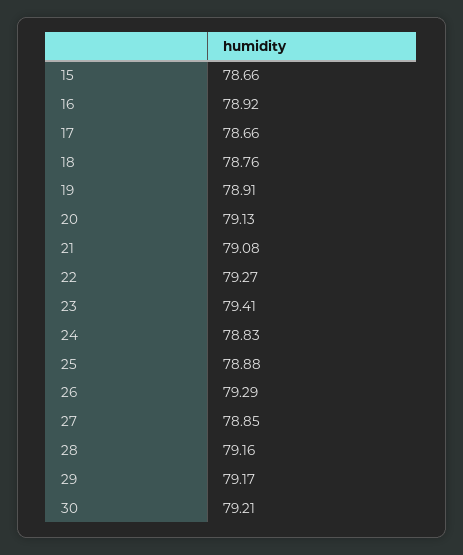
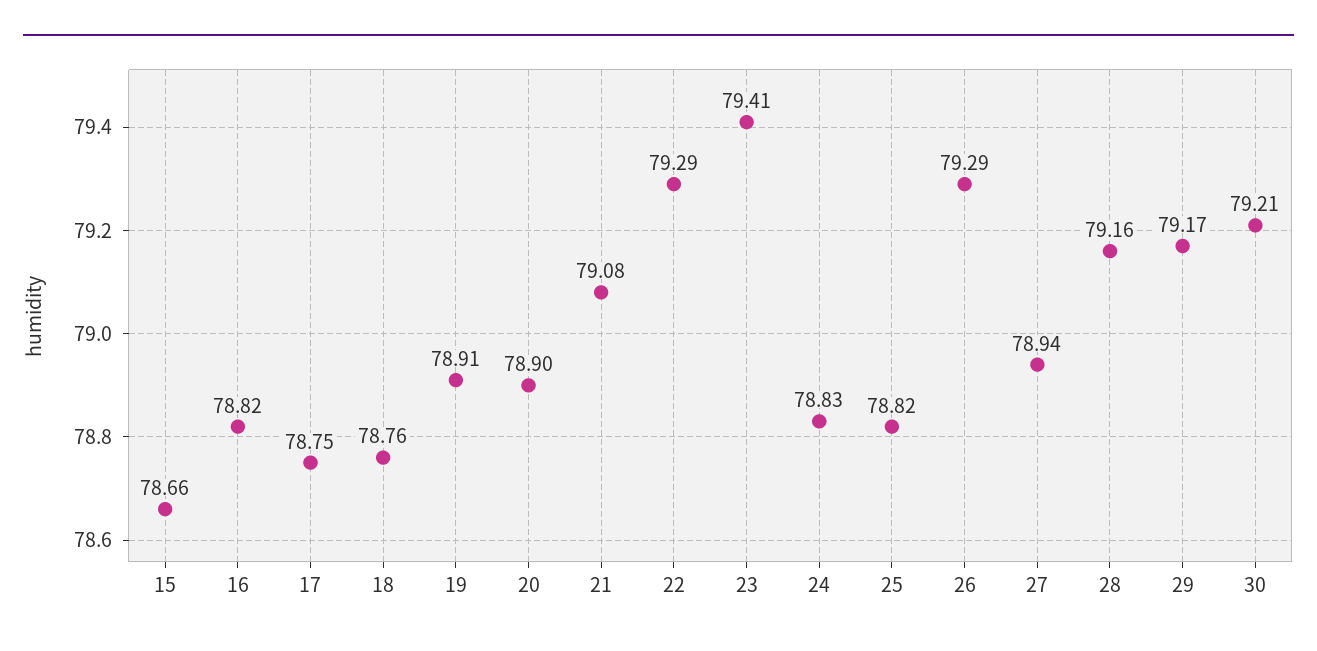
16: 78.92 -> 78.82
17: 78.66 -> 78.75
20: 79.13 -> 78.9
22: 79.27 -> 79.29
25: 78.88 -> 78.82
27: 78.85 -> 78.94

